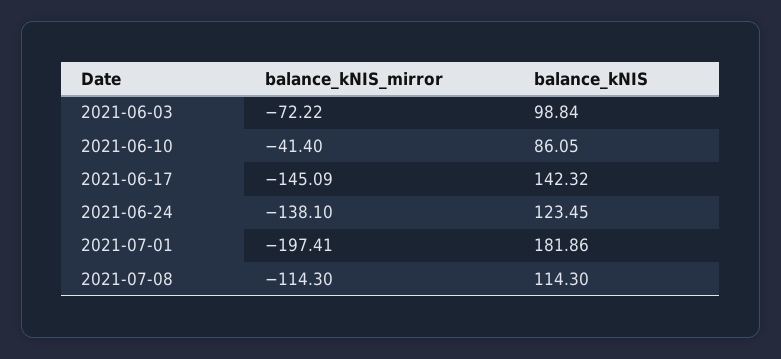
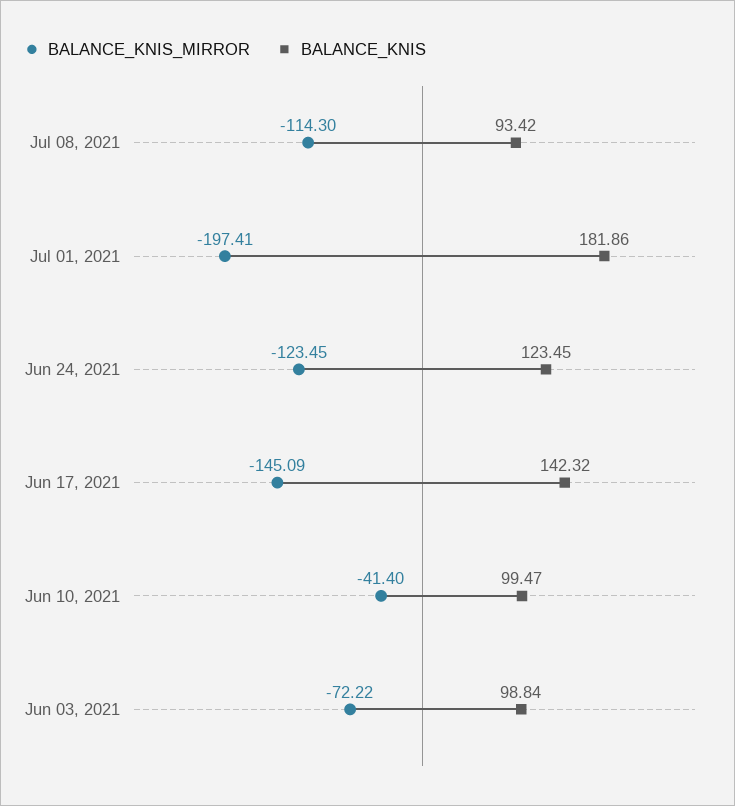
balance_kNIS, 2021-06-10: 86.05 -> 99.47
balance_kNIS_mirror, 2021-06-24: -138.1 -> -123.45
balance_kNIS, 2021-07-08: 114.3 -> 93.42

